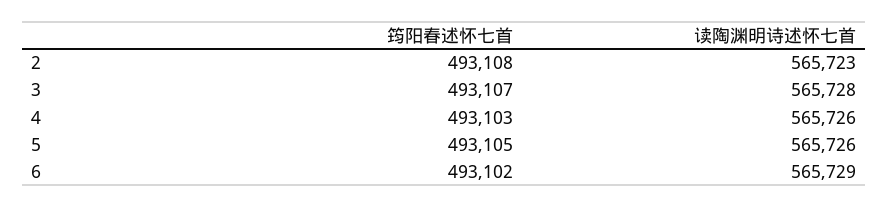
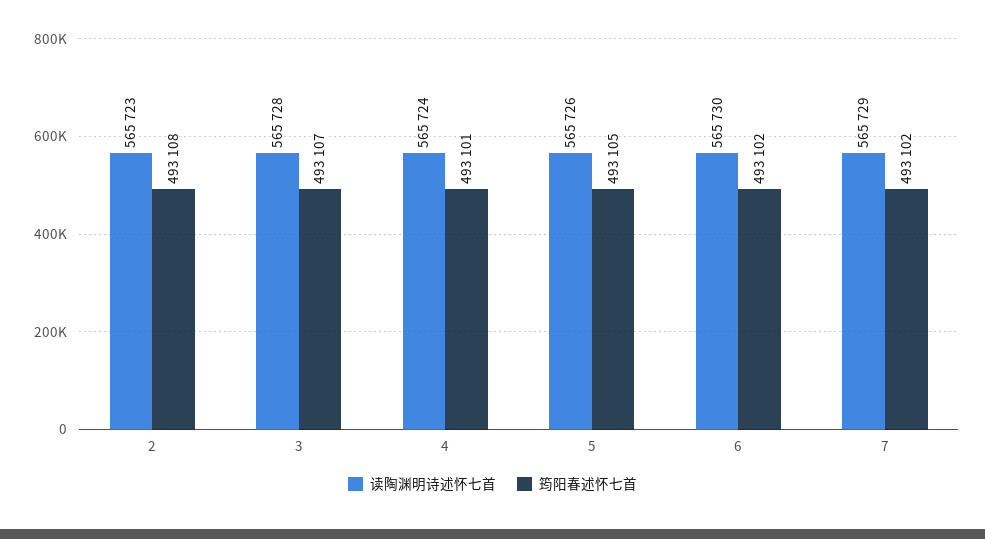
筠阳春述怀七首, 4: 493103 -> 493101
读陶渊明诗述怀七首, 4: 565726 -> 565724
读陶渊明诗述怀七首, 6: 565729 -> 565730
读陶渊明诗述怀七首, 7: none -> 565729
筠阳春述怀七首, 7: none -> 493102

